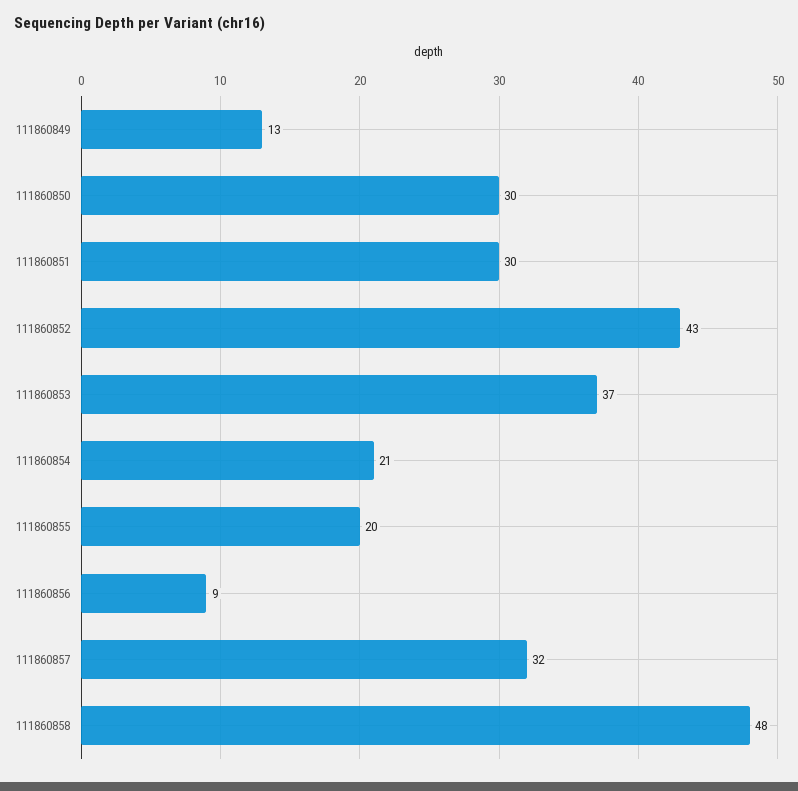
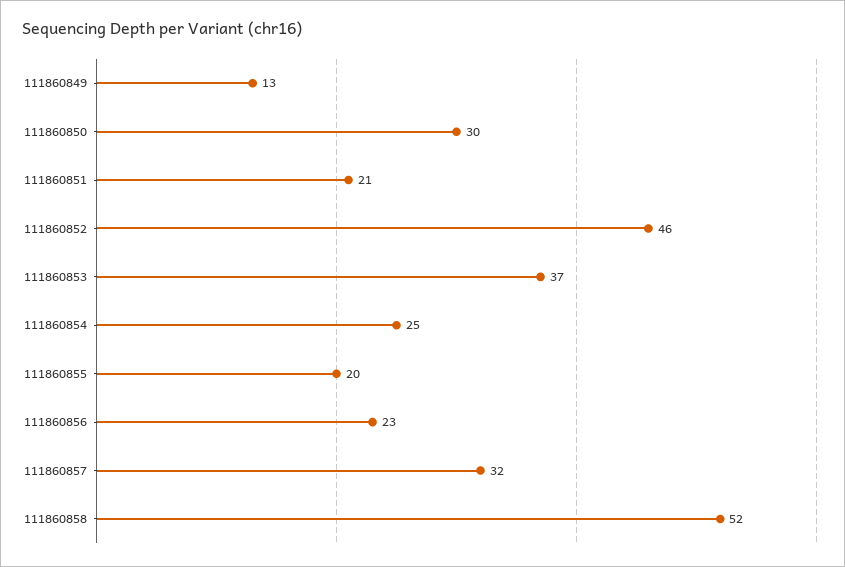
111860851: 30 -> 21
111860852: 43 -> 46
111860854: 21 -> 25
111860856: 9 -> 23
111860858: 48 -> 52

